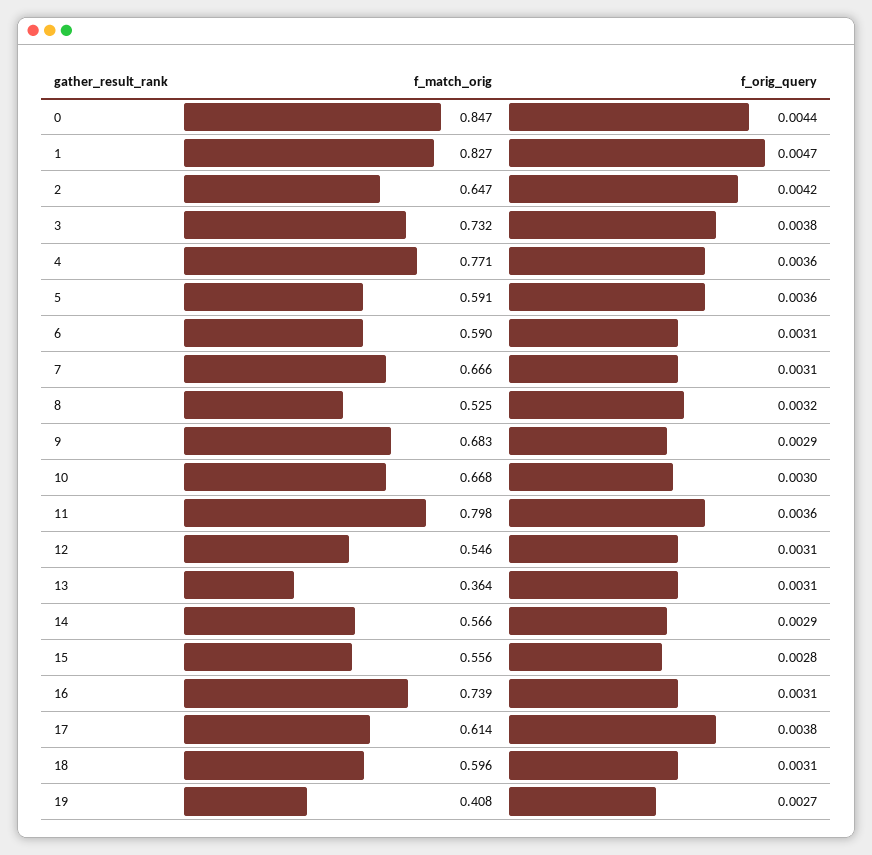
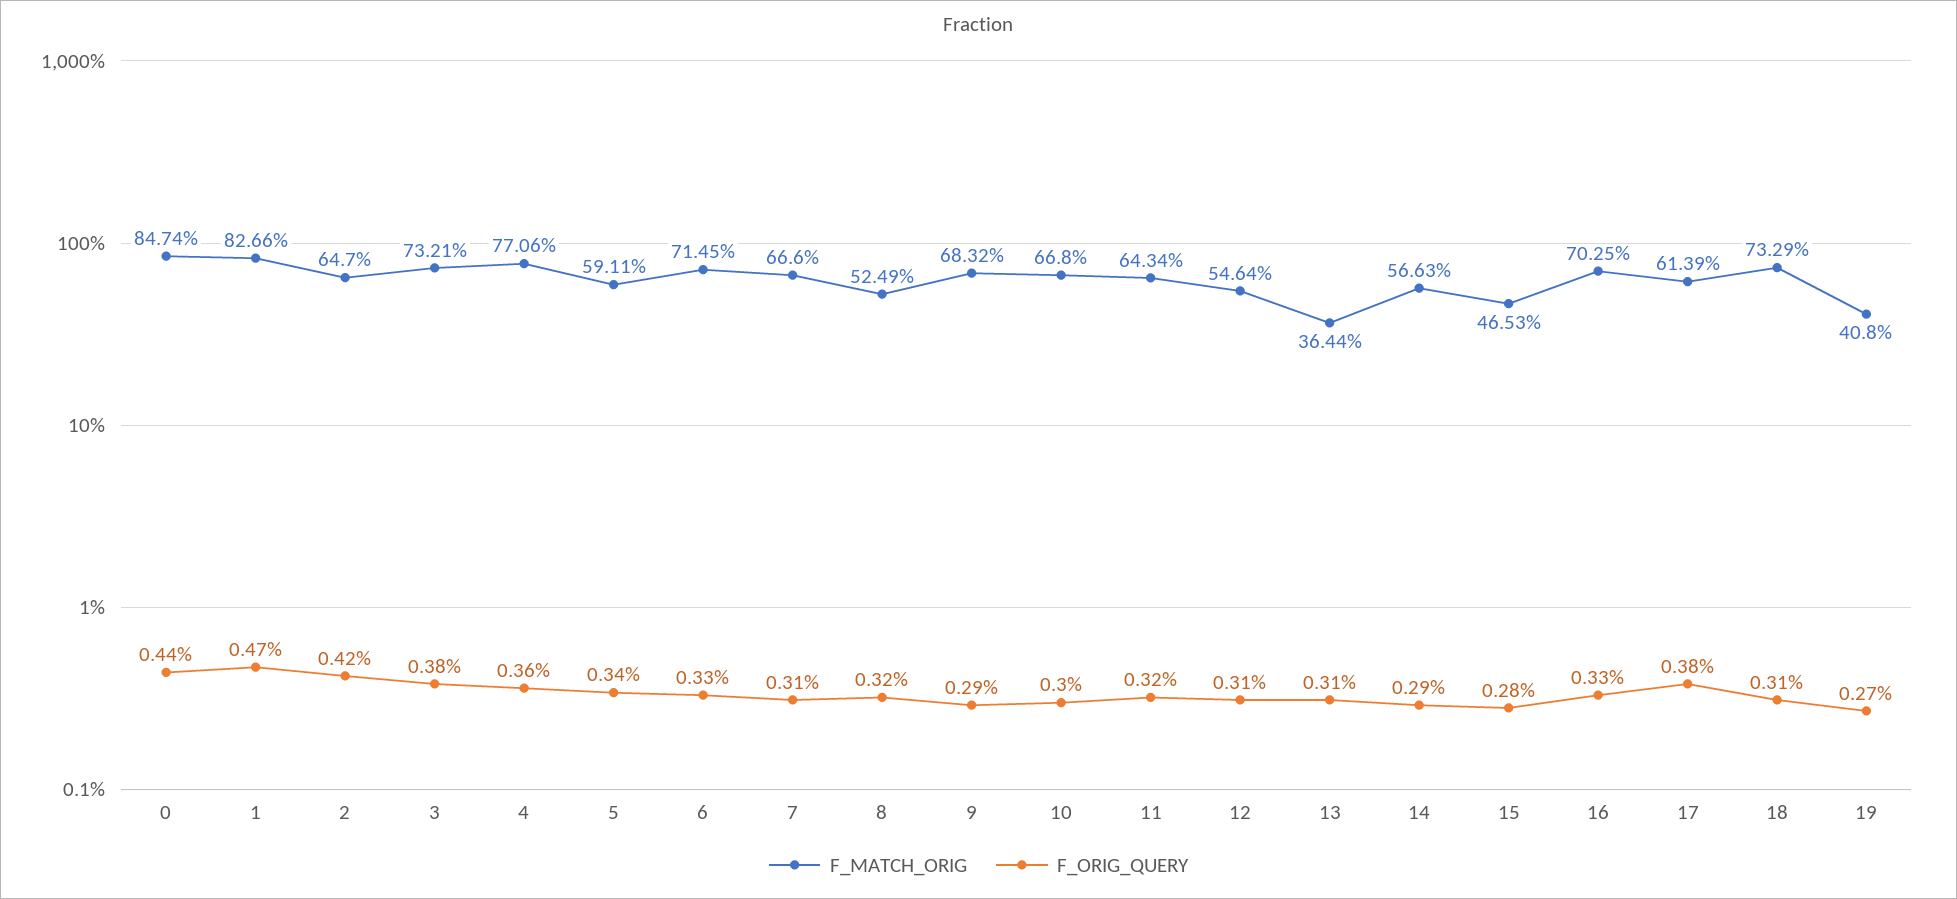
f_orig_query, 5: 0.0036 -> 0.0034
f_match_orig, 6: 0.59 -> 0.7145
f_orig_query, 6: 0.0031 -> 0.0033
f_match_orig, 11: 0.798 -> 0.6434
f_orig_query, 11: 0.0036 -> 0.0032
f_match_orig, 15: 0.556 -> 0.4653
f_match_orig, 16: 0.739 -> 0.7025
f_orig_query, 16: 0.0031 -> 0.0033
f_match_orig, 18: 0.596 -> 0.7329

